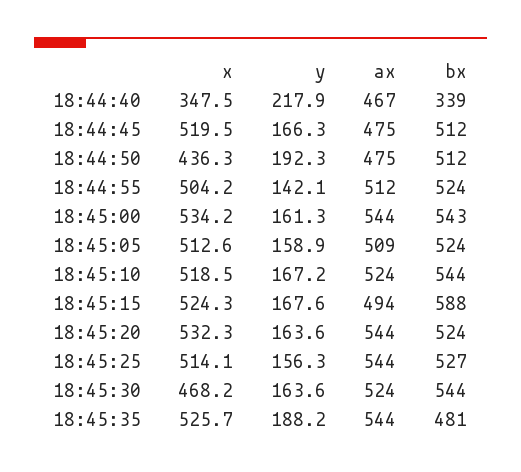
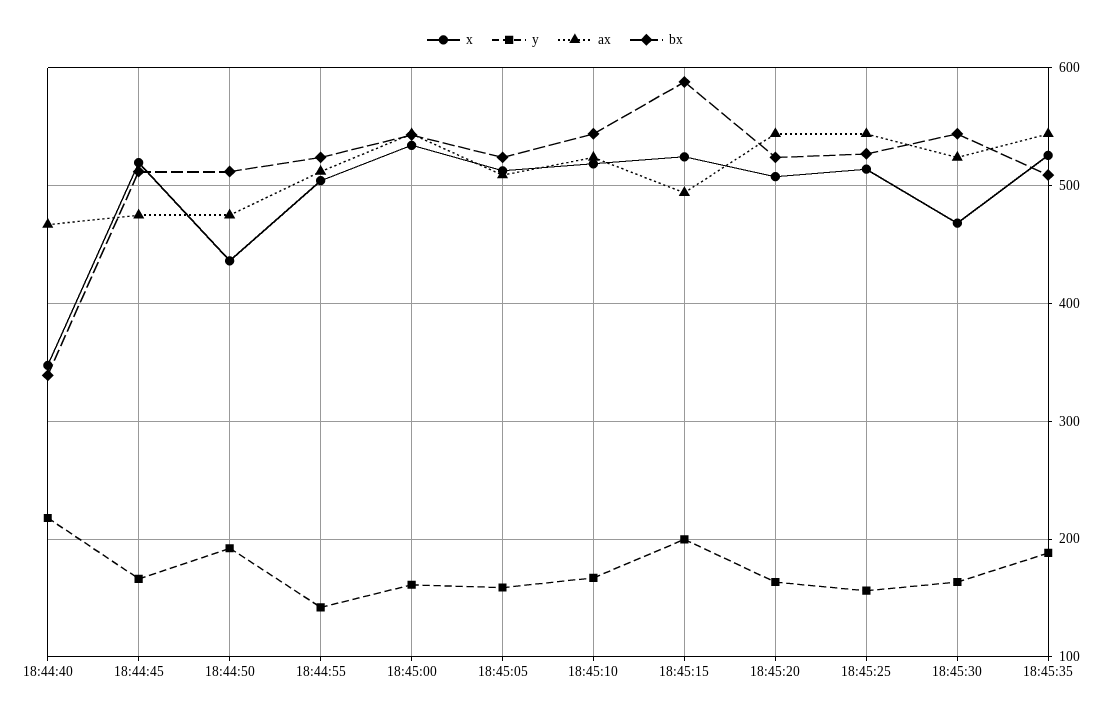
y, 18:45:15: 167.6 -> 200
x, 18:45:20: 532.3 -> 510
bx, 18:45:35: 481 -> 510

